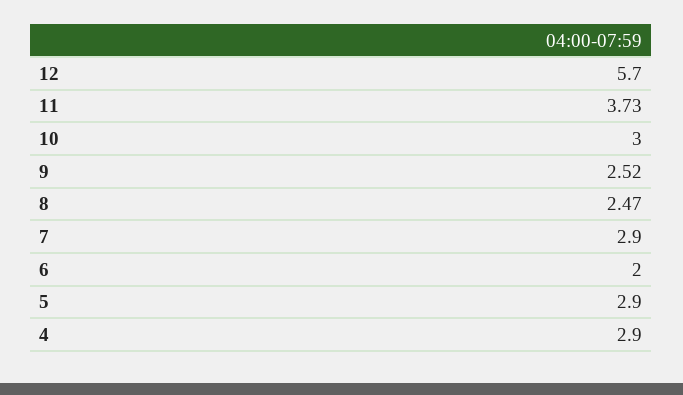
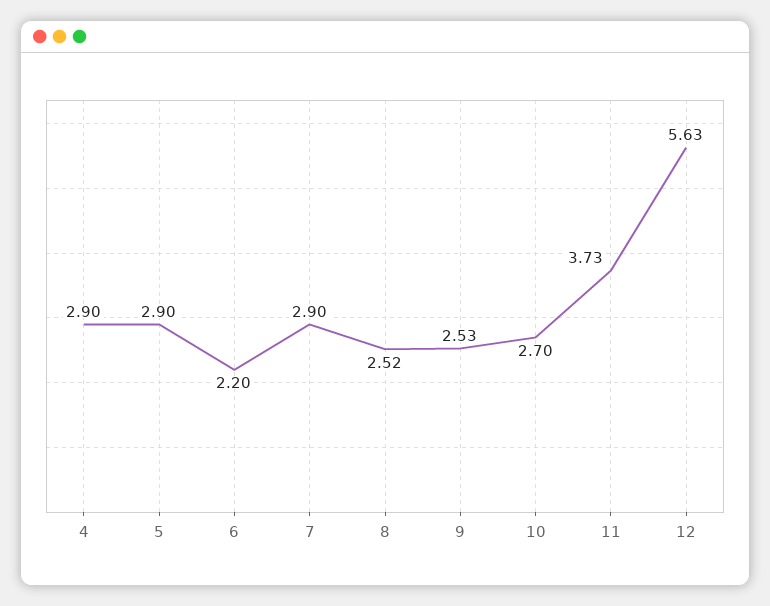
12: 5.7 -> 5.63
10: 3 -> 2.7
9: 2.52 -> 2.53
8: 2.47 -> 2.52
6: 2 -> 2.2

